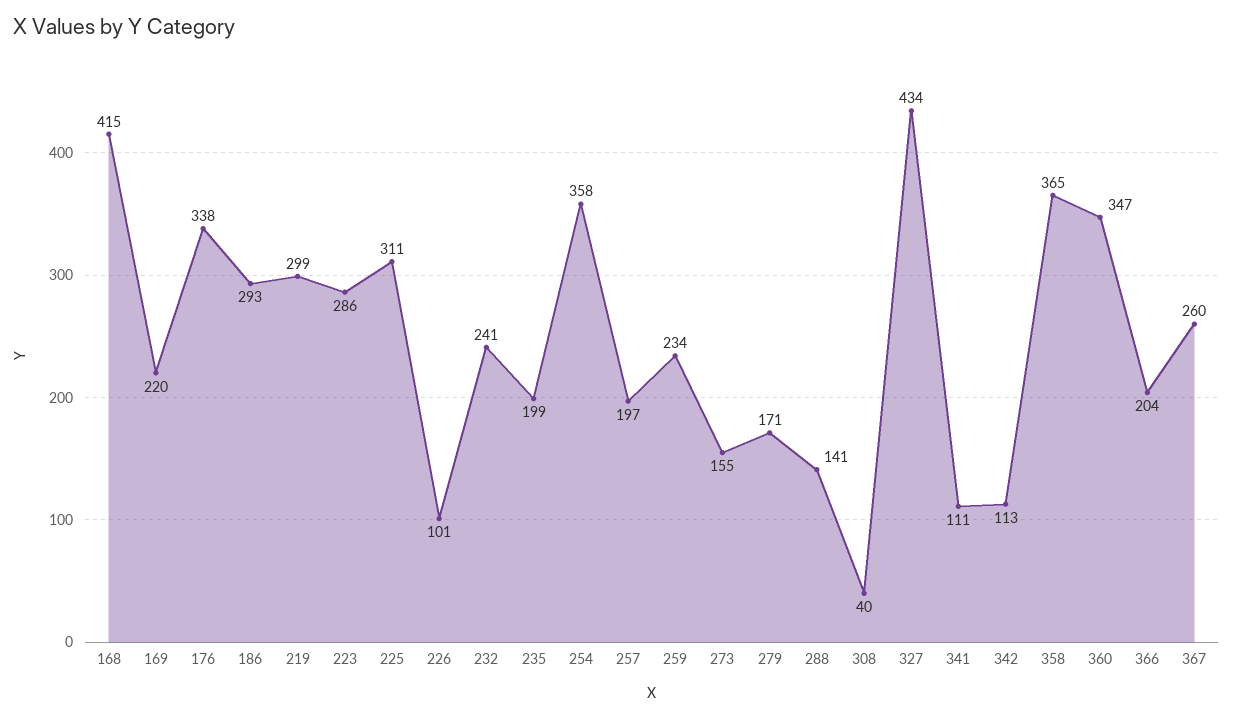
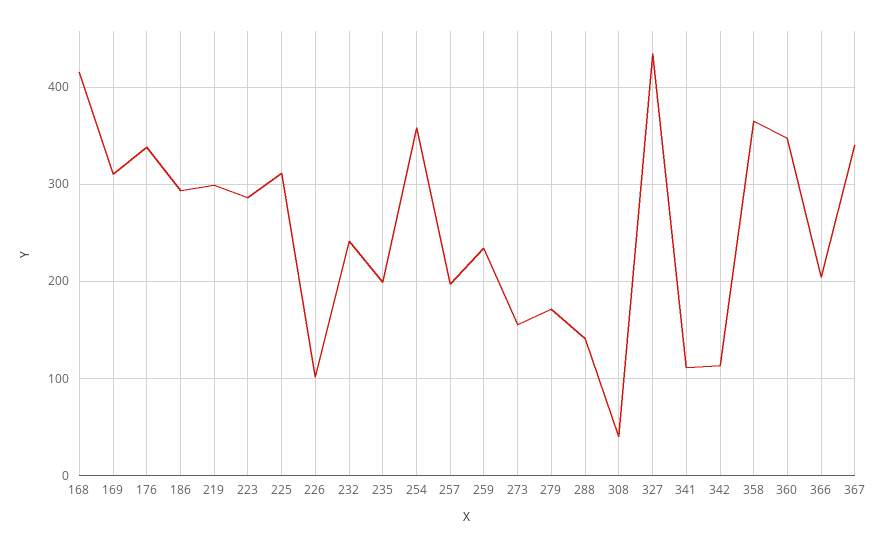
169: 220 -> 310
367: 260 -> 340

